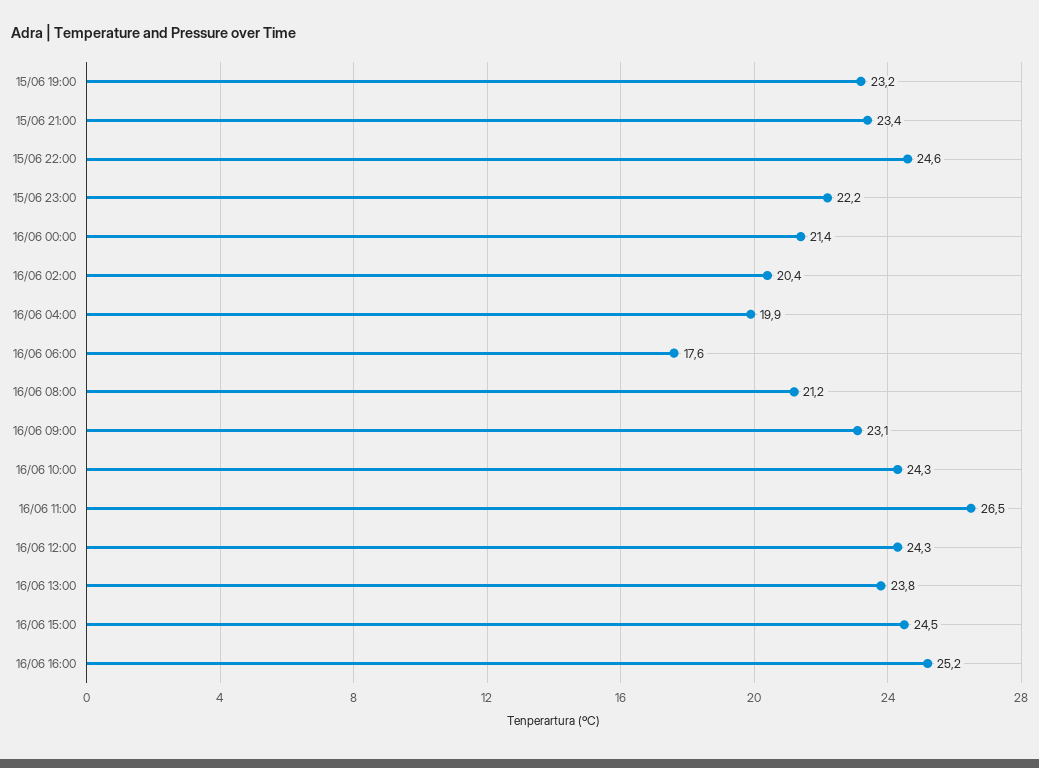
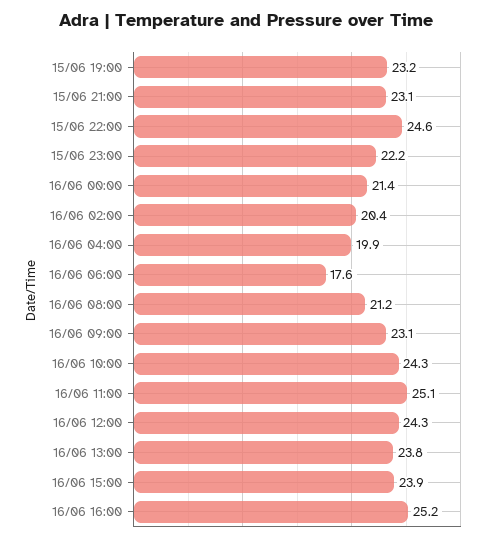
15/06 21:00: 23.4 -> 23.1
16/06 11:00: 26.5 -> 25.1
16/06 15:00: 24.5 -> 23.9

